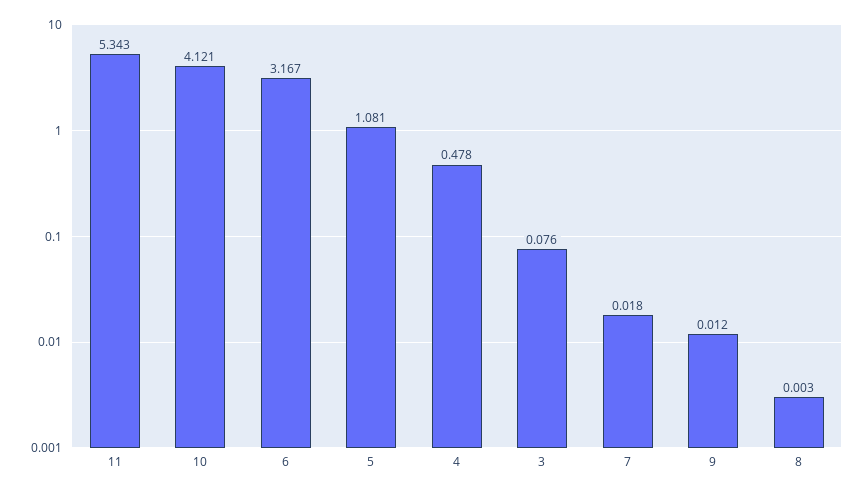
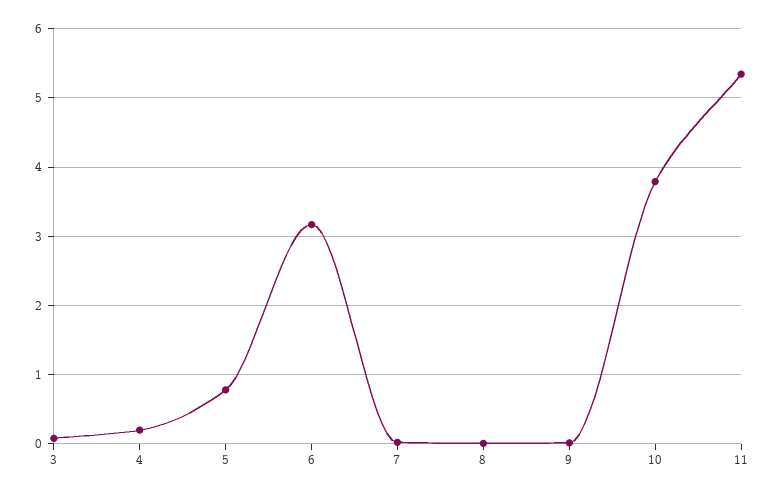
10: 4.121 -> 3.8
5: 1.081 -> 0.8
4: 0.478 -> 0.2

